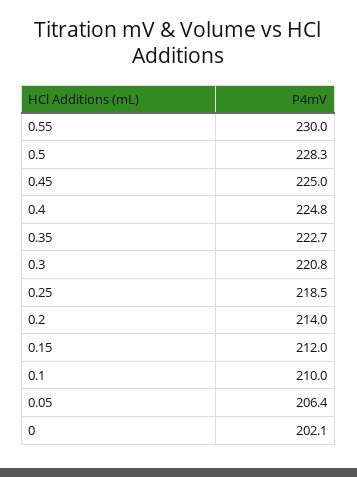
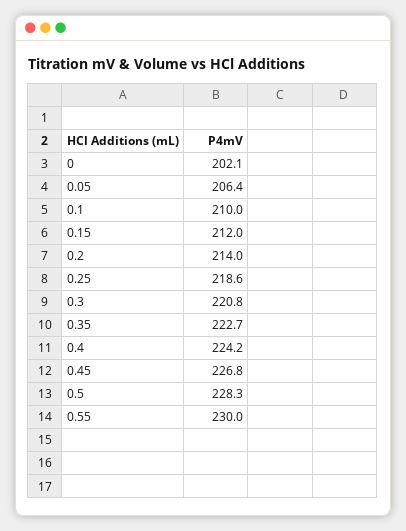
0.45: 225 -> 226.8
0.4: 224.8 -> 224.2
0.25: 218.5 -> 218.6

